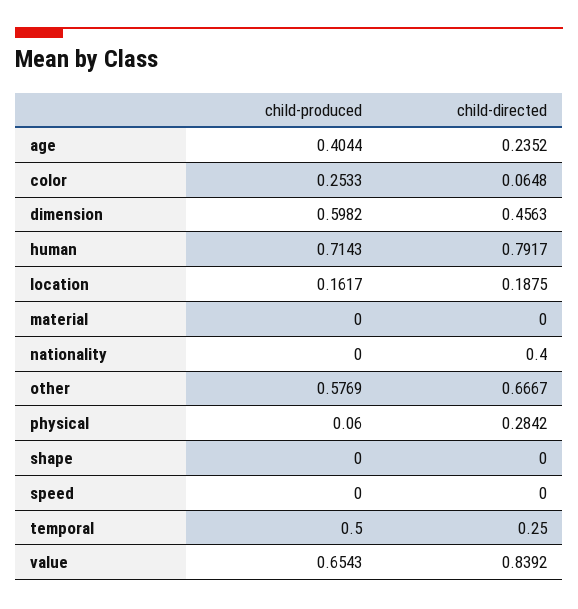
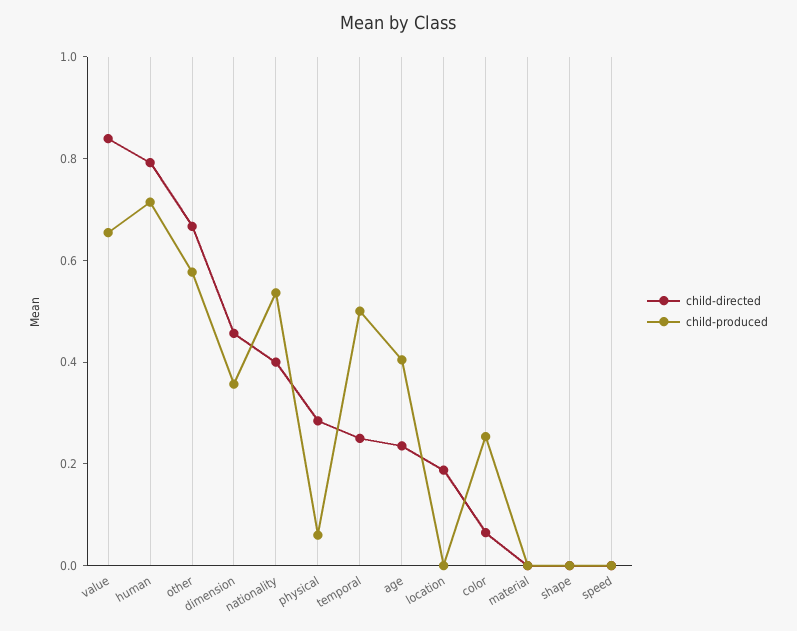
child-produced, dimension: 0.5982 -> 0.35
child-produced, location: 0.1617 -> 0
child-produced, nationality: 0 -> 0.55

